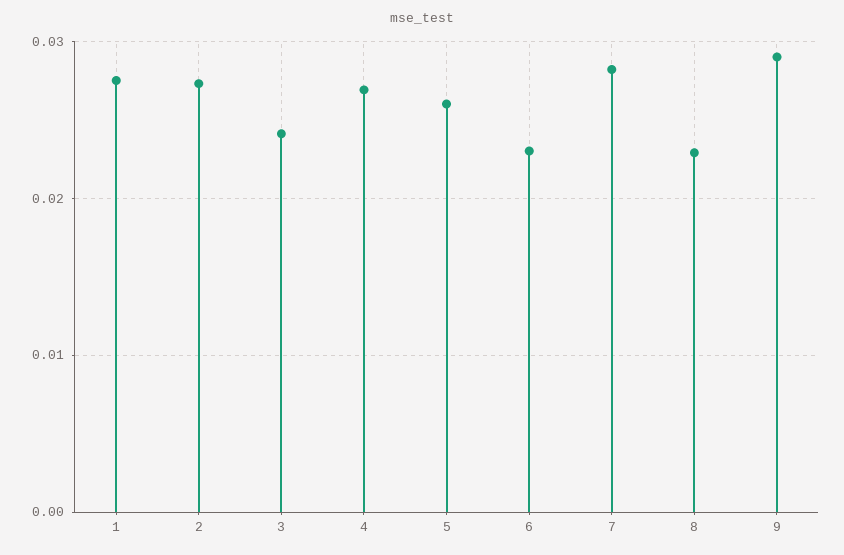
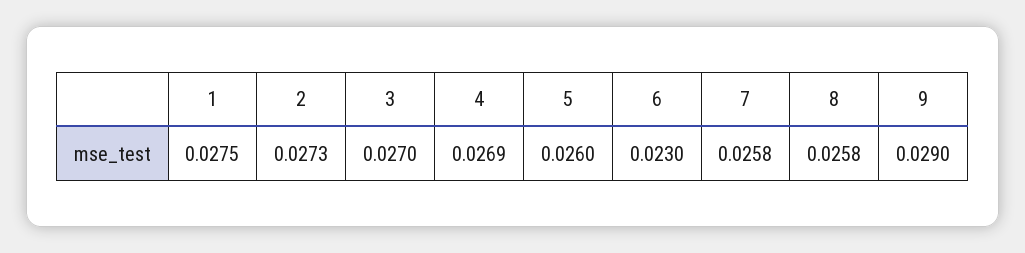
3: 0.024 -> 0.027
7: 0.028 -> 0.0258
8: 0.023 -> 0.0258

